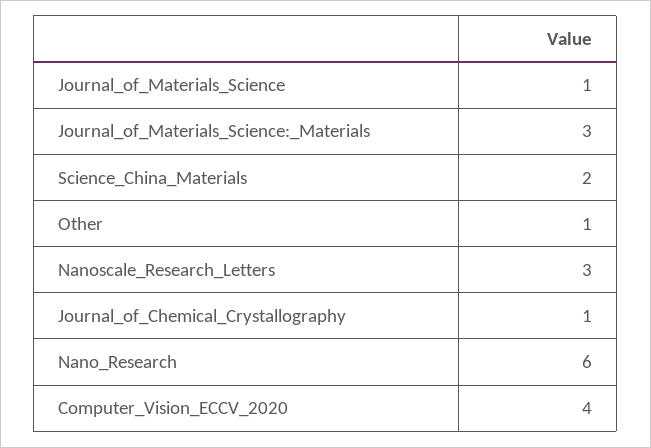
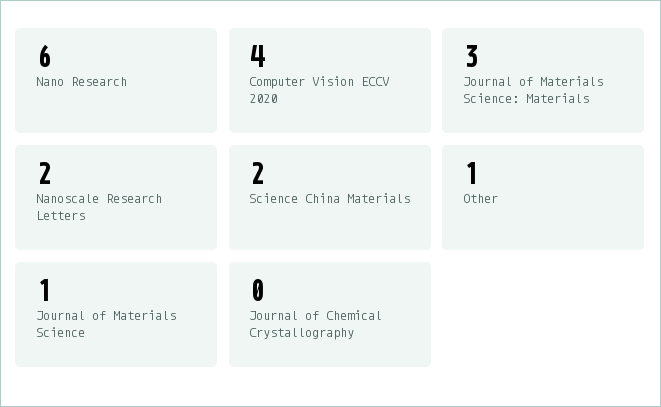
Nanoscale_Research_Letters: 3 -> 2
Journal_of_Chemical_Crystallography: 1 -> 0

